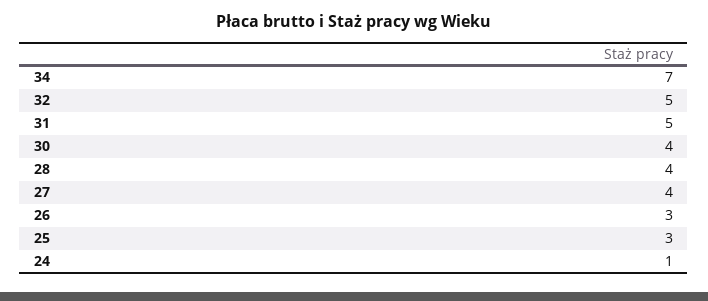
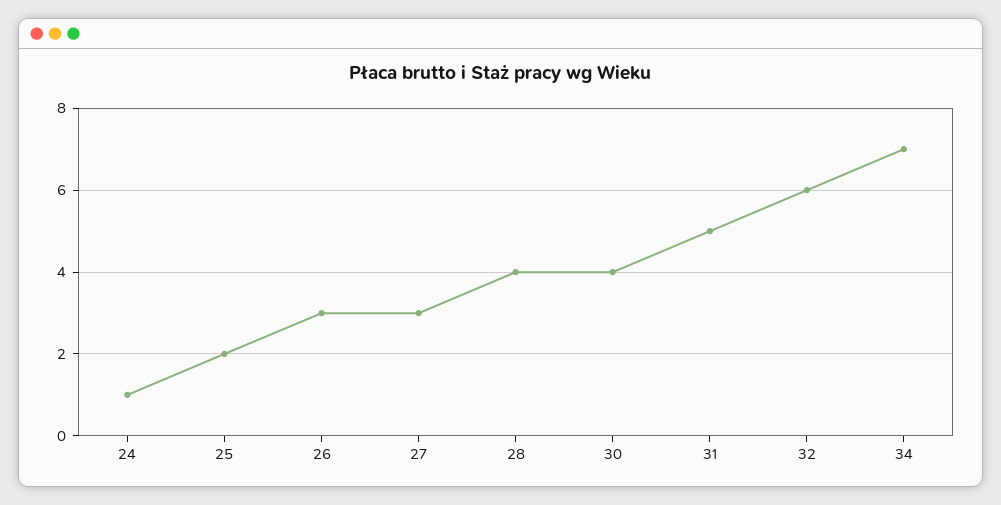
32: 5 -> 6
27: 4 -> 3
25: 3 -> 2

